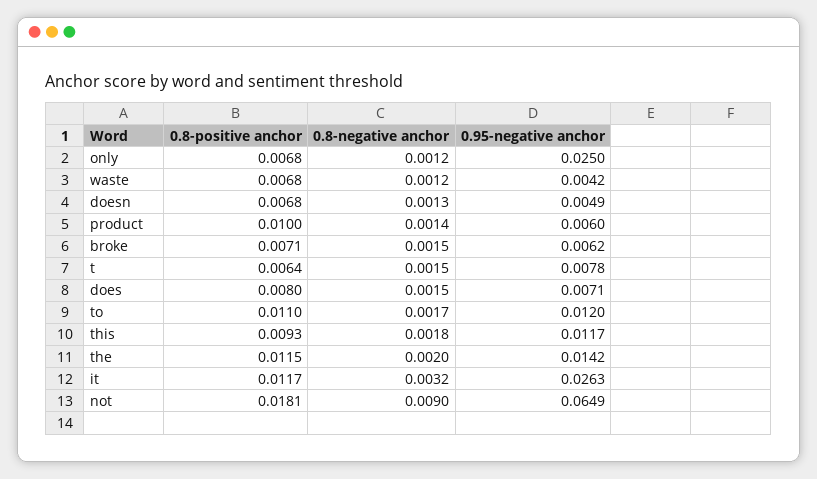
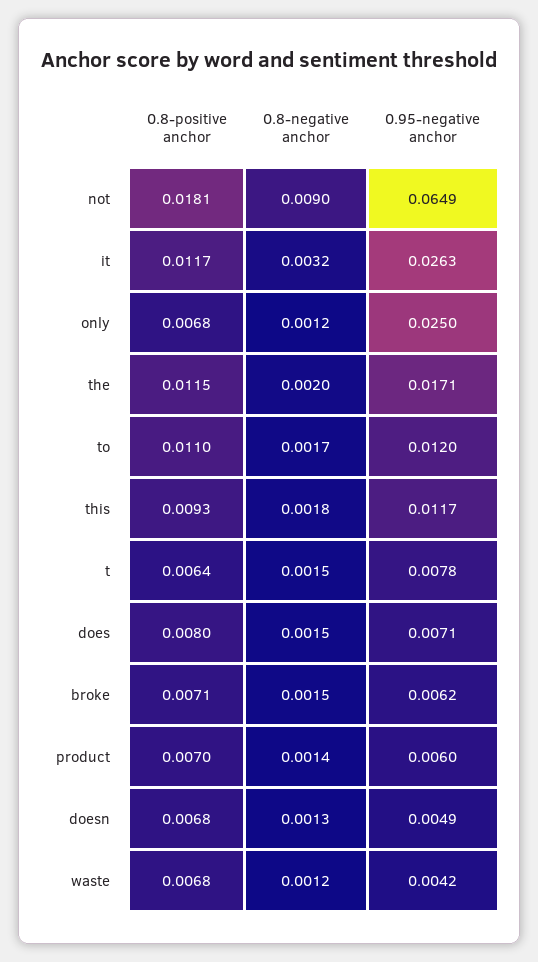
0.8-positive anchor, product: 0.01 -> 0.007
0.95-negative anchor, the: 0.0142 -> 0.0171

